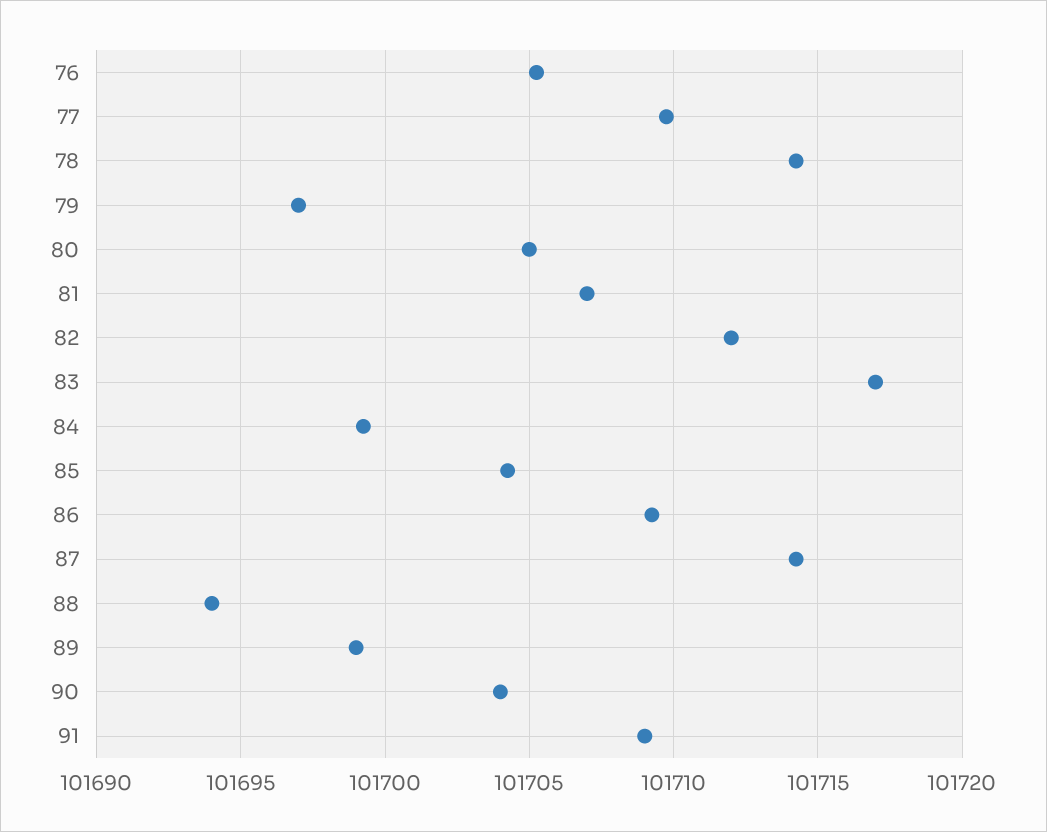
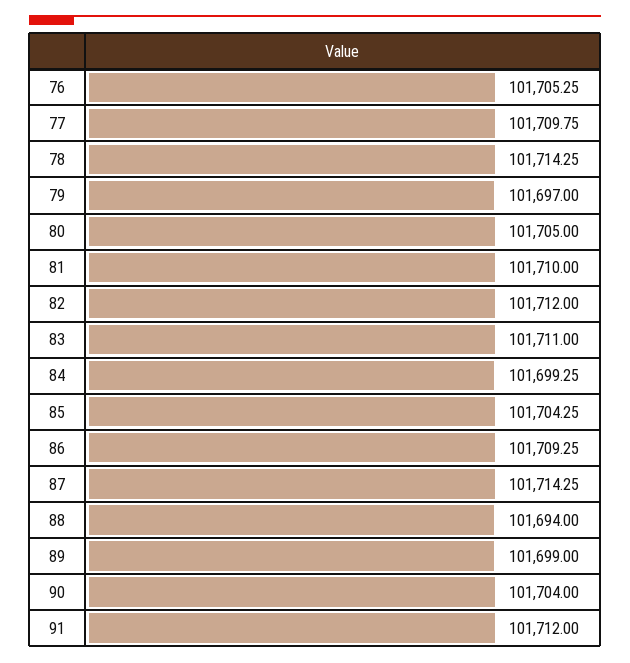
81: 101707 -> 101710
83: 101717 -> 101711
91: 101709 -> 101712

